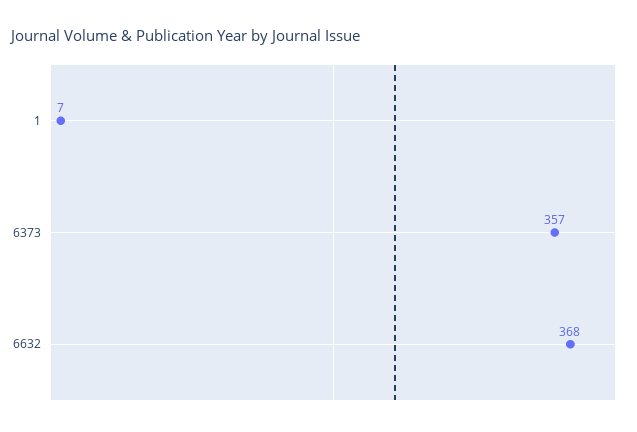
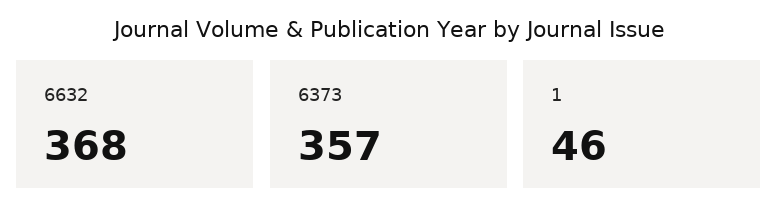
1: 7 -> 46

